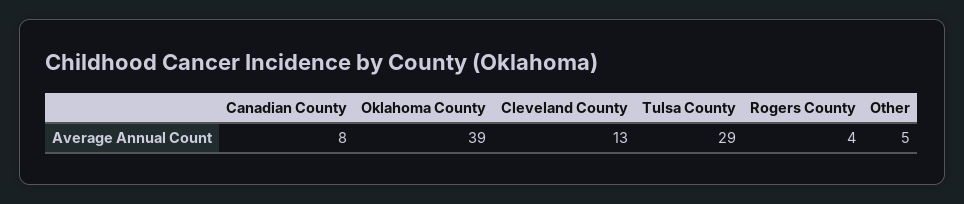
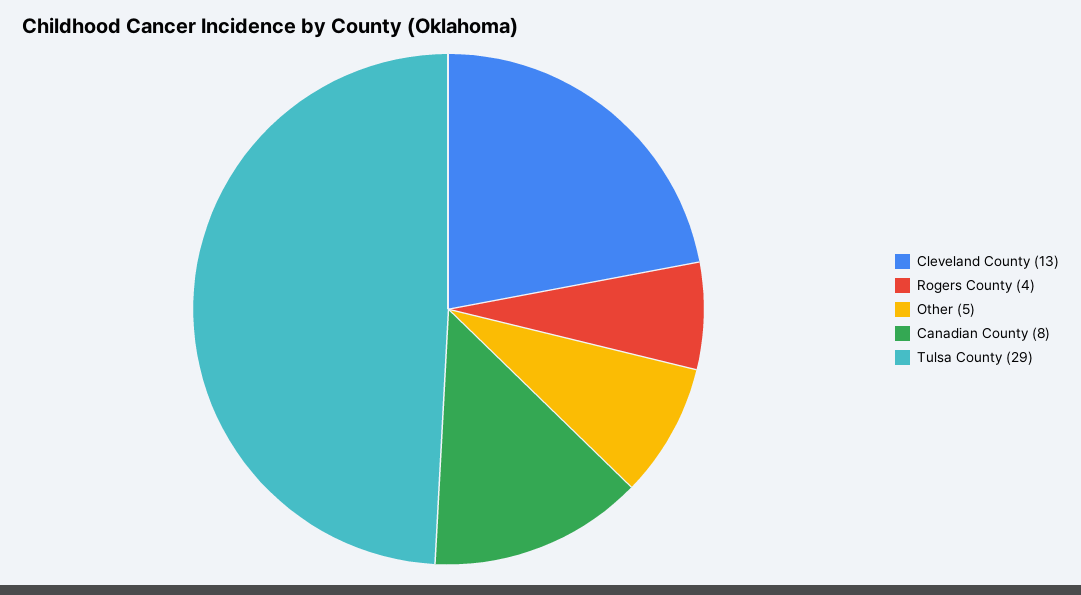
Oklahoma County: 39 -> none

